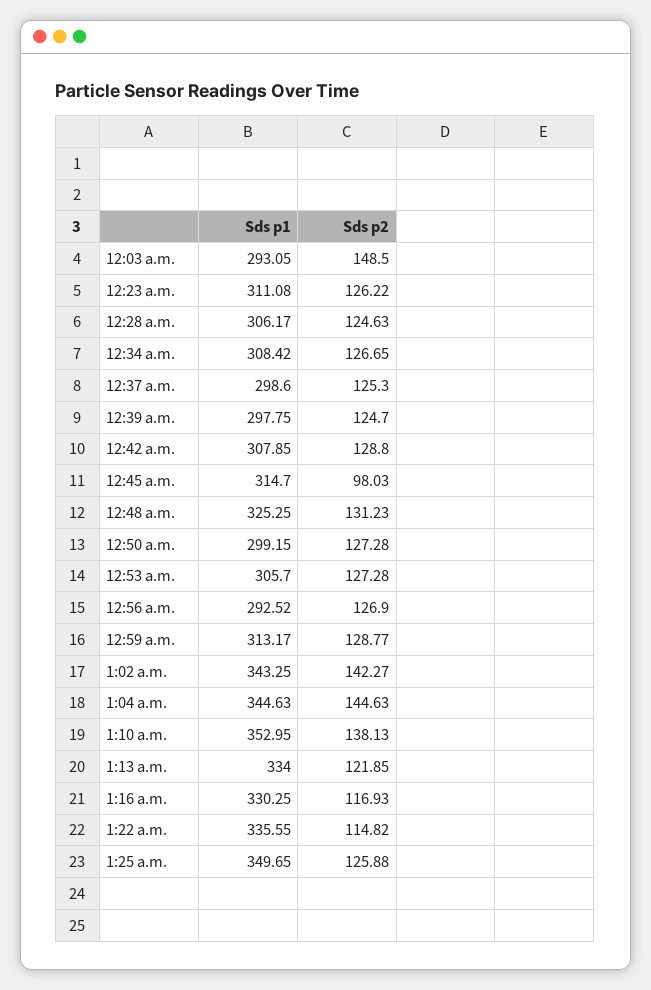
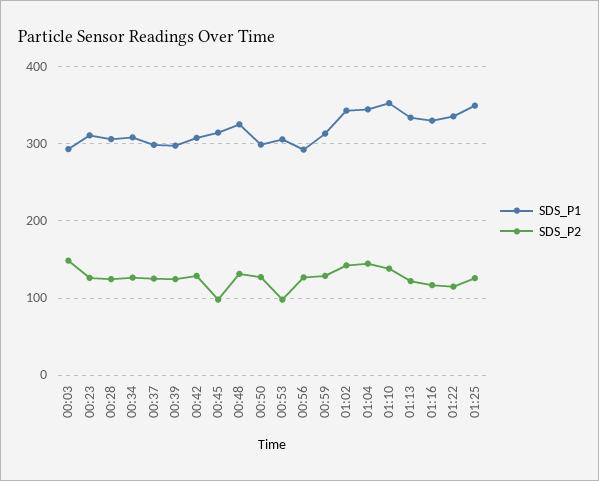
Sds p2, 12:53 a.m.: 127.28 -> 100

